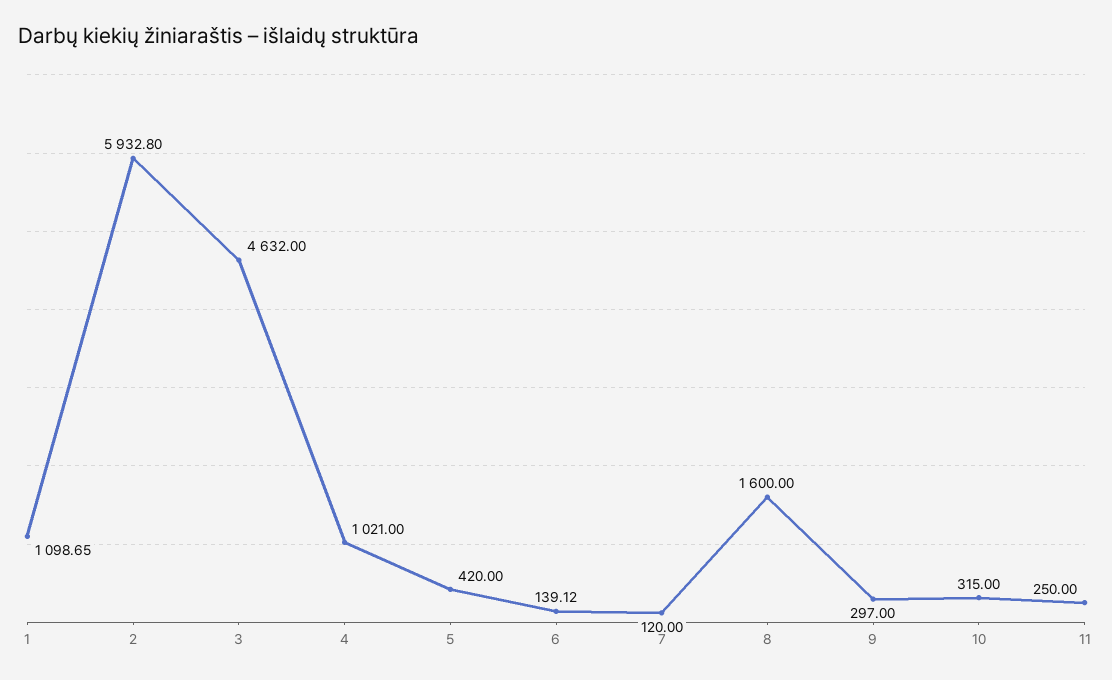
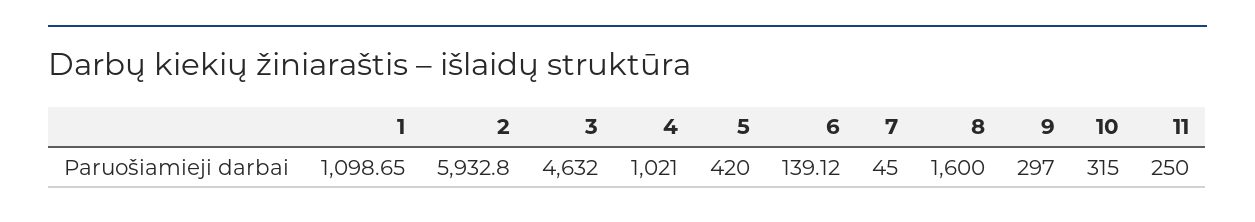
7: 120 -> 45

